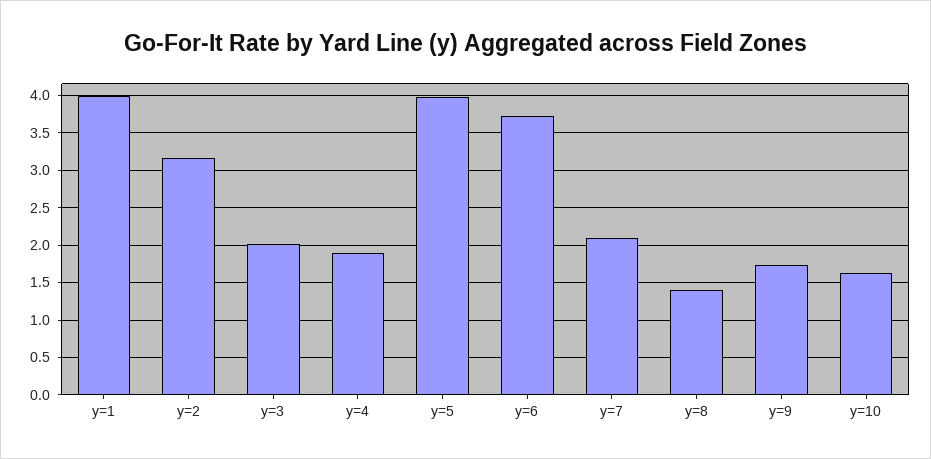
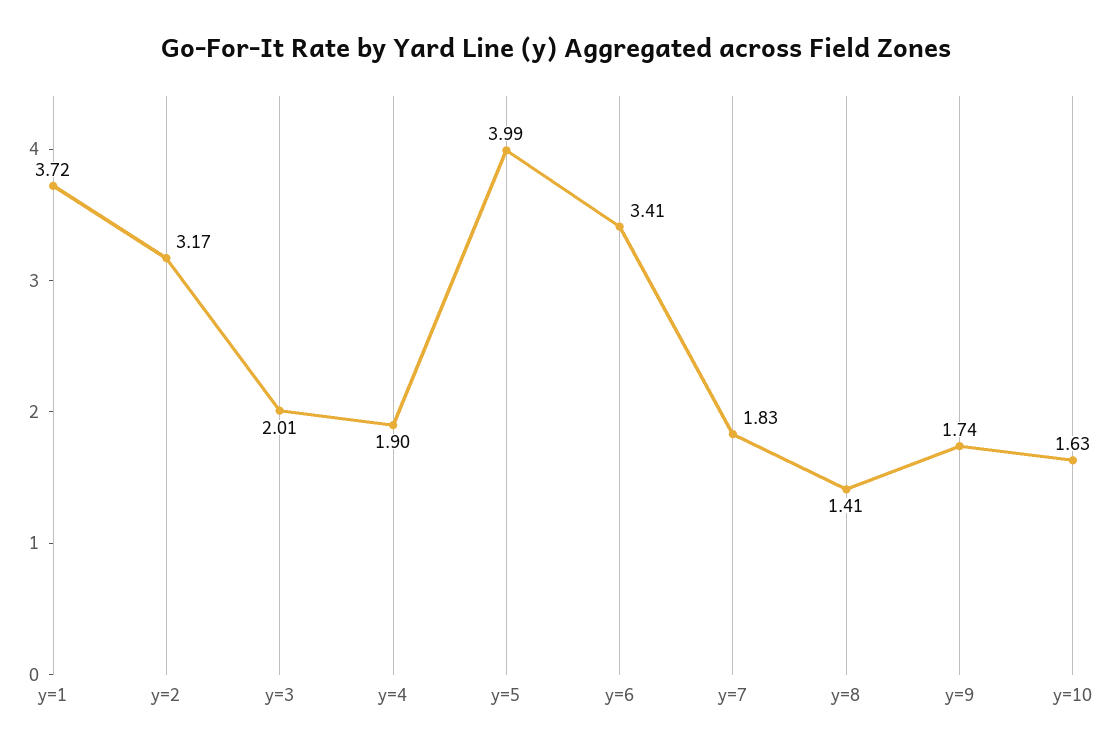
y=1: 4 -> 3.72
y=6: 3.7 -> 3.41
y=7: 2.1 -> 1.83

